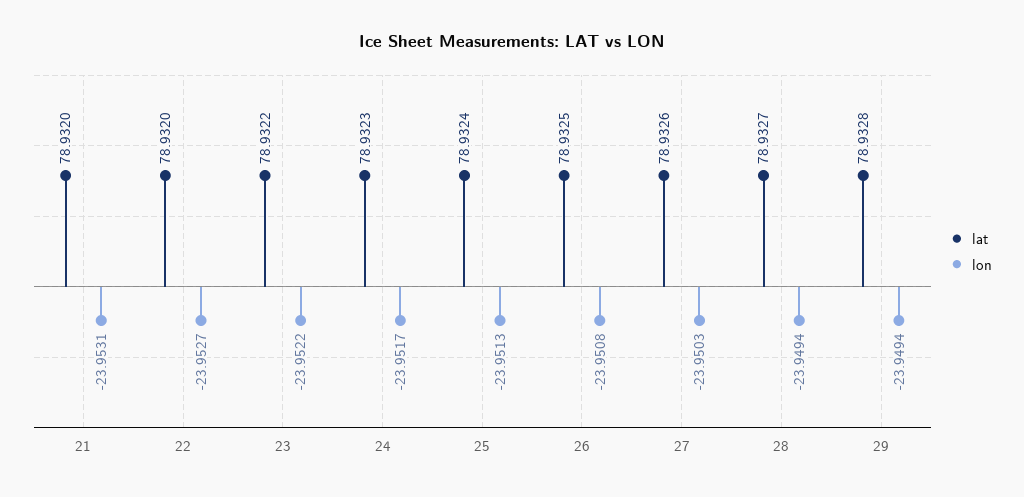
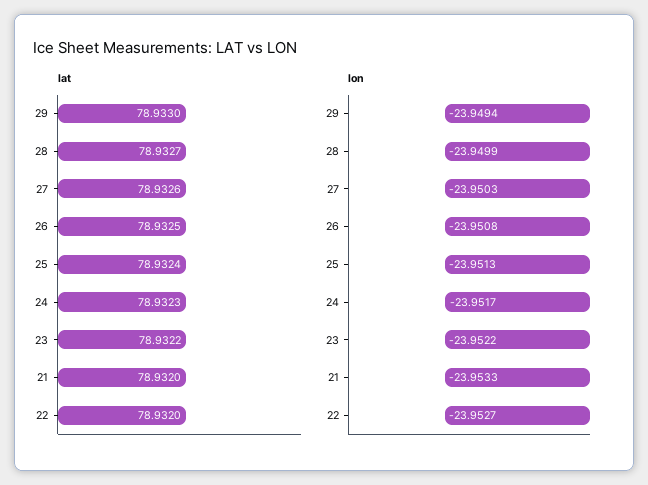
lon, 21: -23.9531 -> -23.9533
lon, 28: -23.9494 -> -23.9499
lat, 29: 78.9328 -> 78.933

